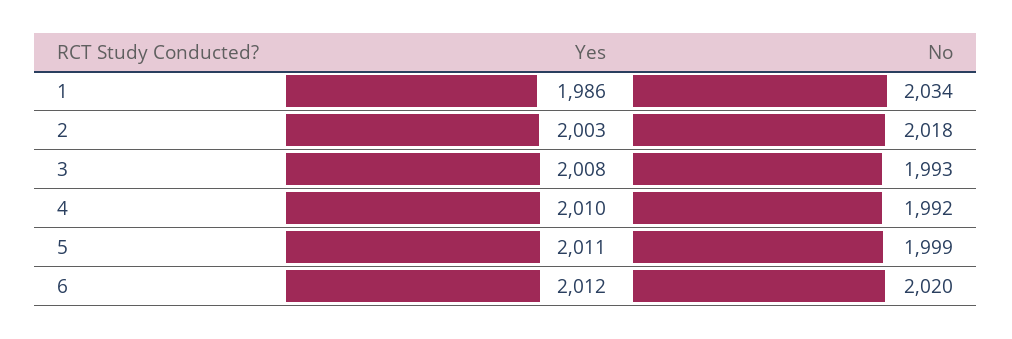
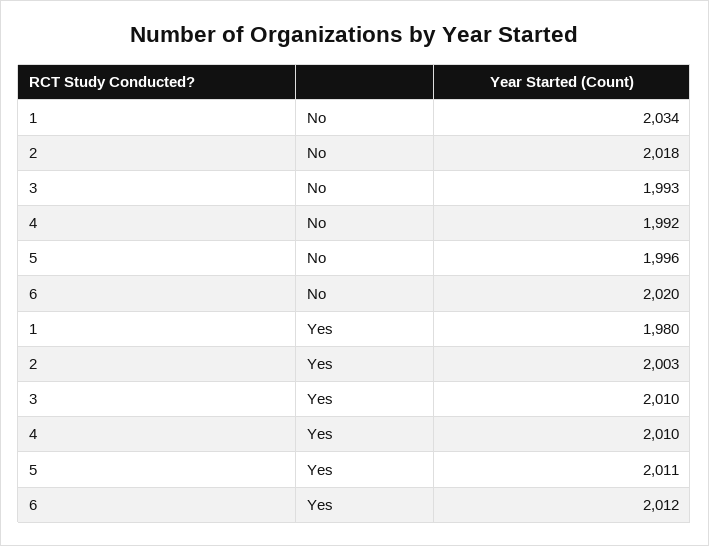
Yes, 1: 1986 -> 1980
Yes, 3: 2008 -> 2010
No, 5: 1999 -> 1996

